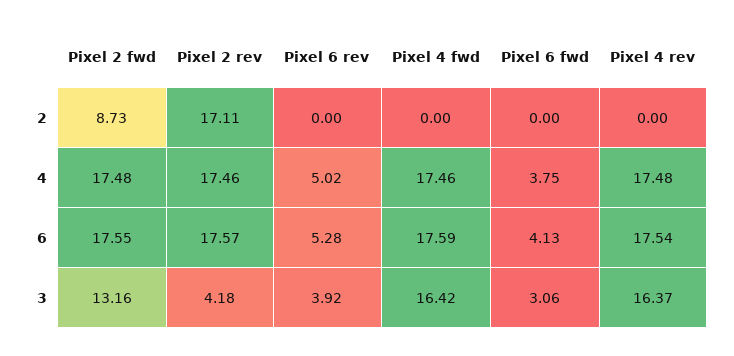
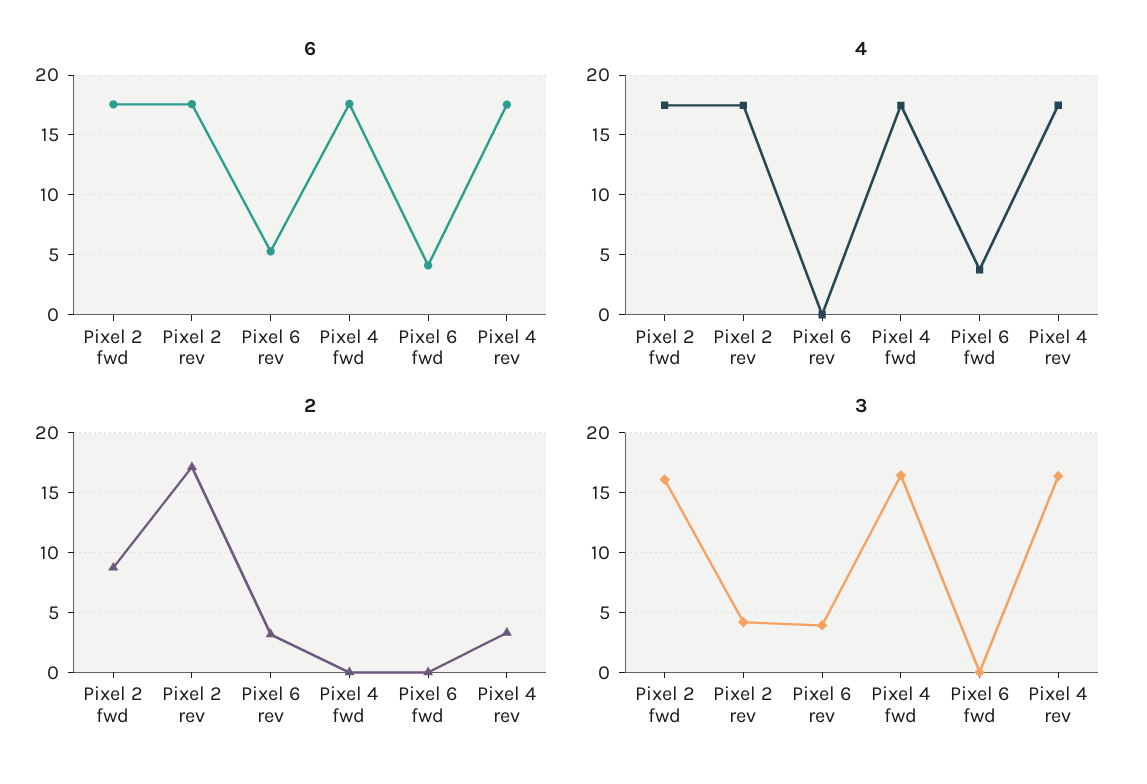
2, Pixel 6 rev: 0 -> 3
2, Pixel 4 rev: 0 -> 3
4, Pixel 6 rev: 5.02 -> 0
3, Pixel 2 fwd: 13.16 -> 16
3, Pixel 6 fwd: 3.06 -> 0

